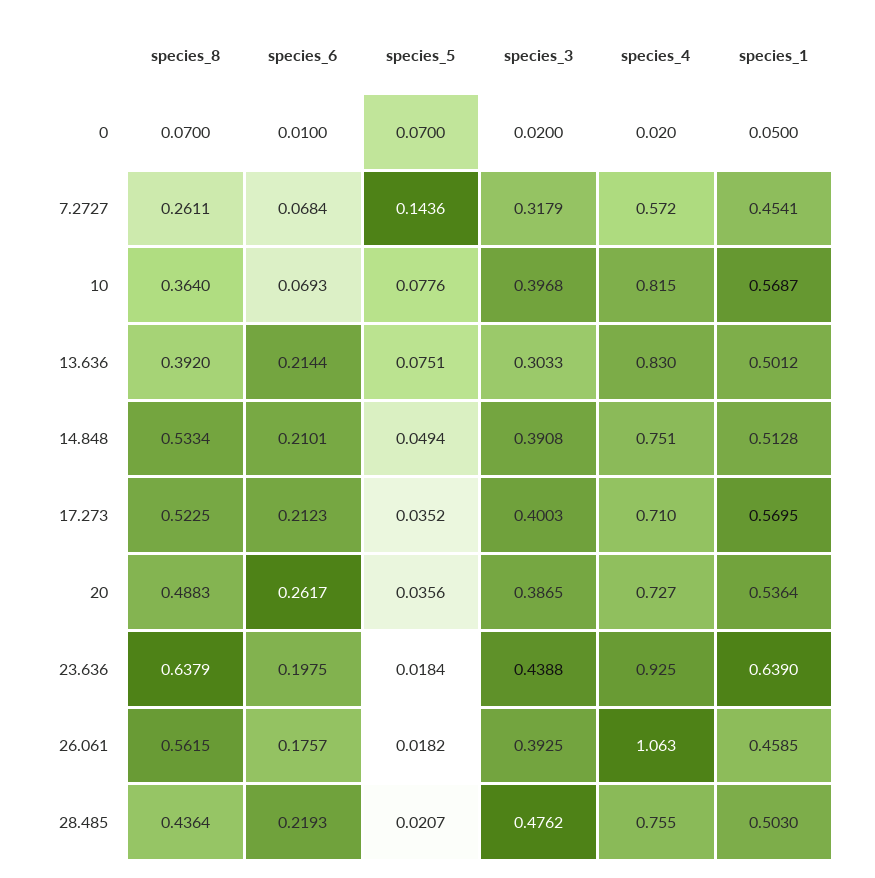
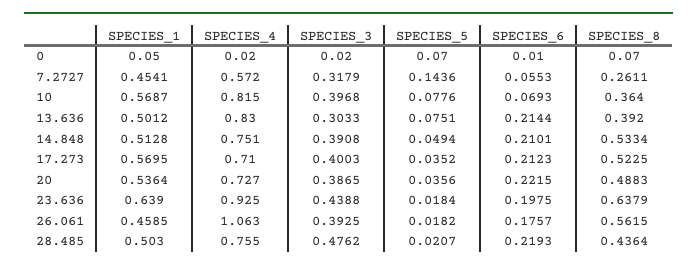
species_6, 7.2727: 0.0684 -> 0.0553
species_6, 20: 0.2617 -> 0.2215

